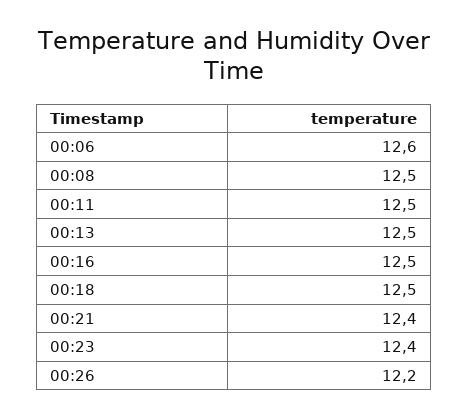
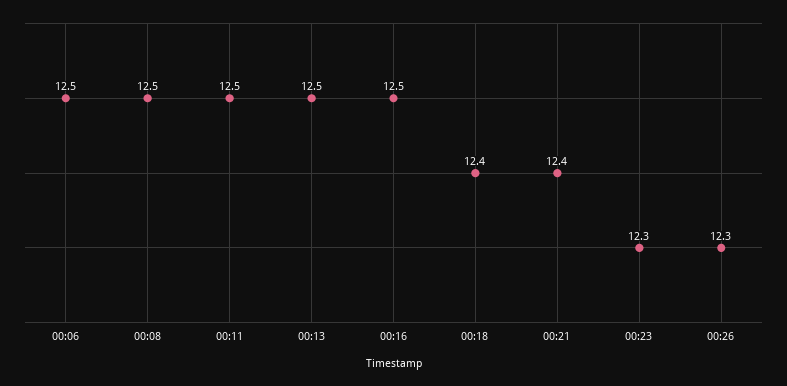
00:06: 12.6 -> 12.5
00:18: 12.5 -> 12.4
00:23: 12.4 -> 12.3
00:26: 12.2 -> 12.3

